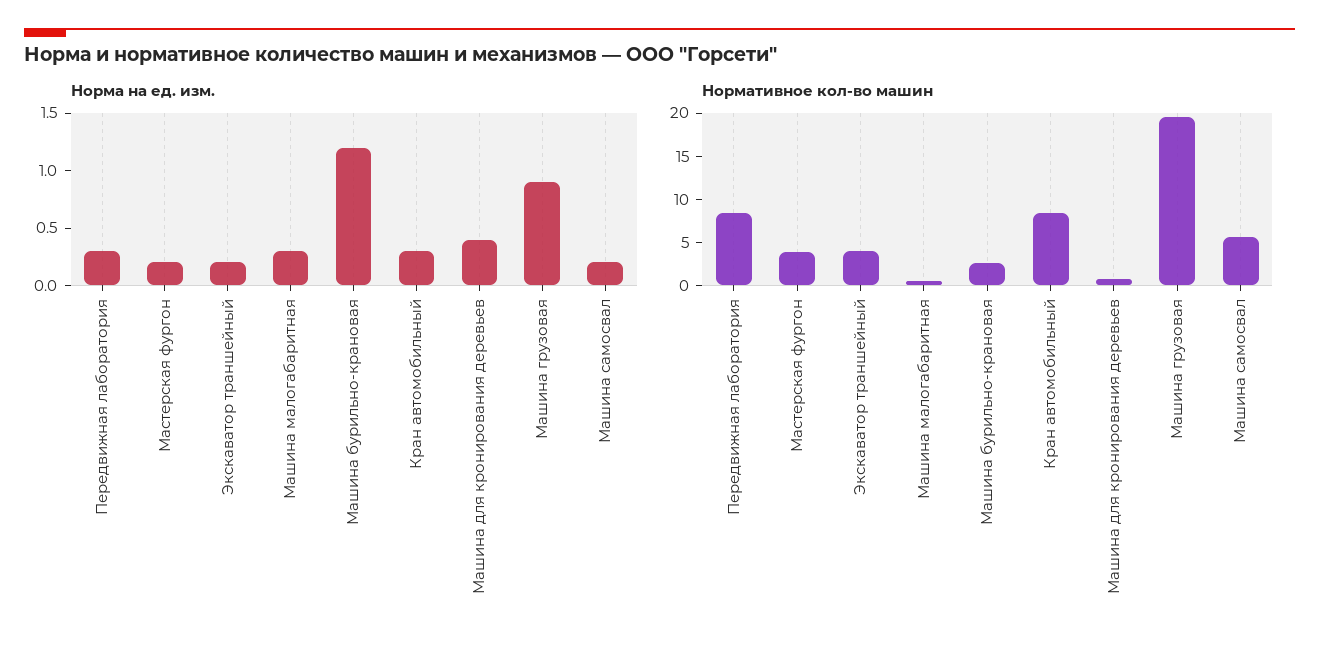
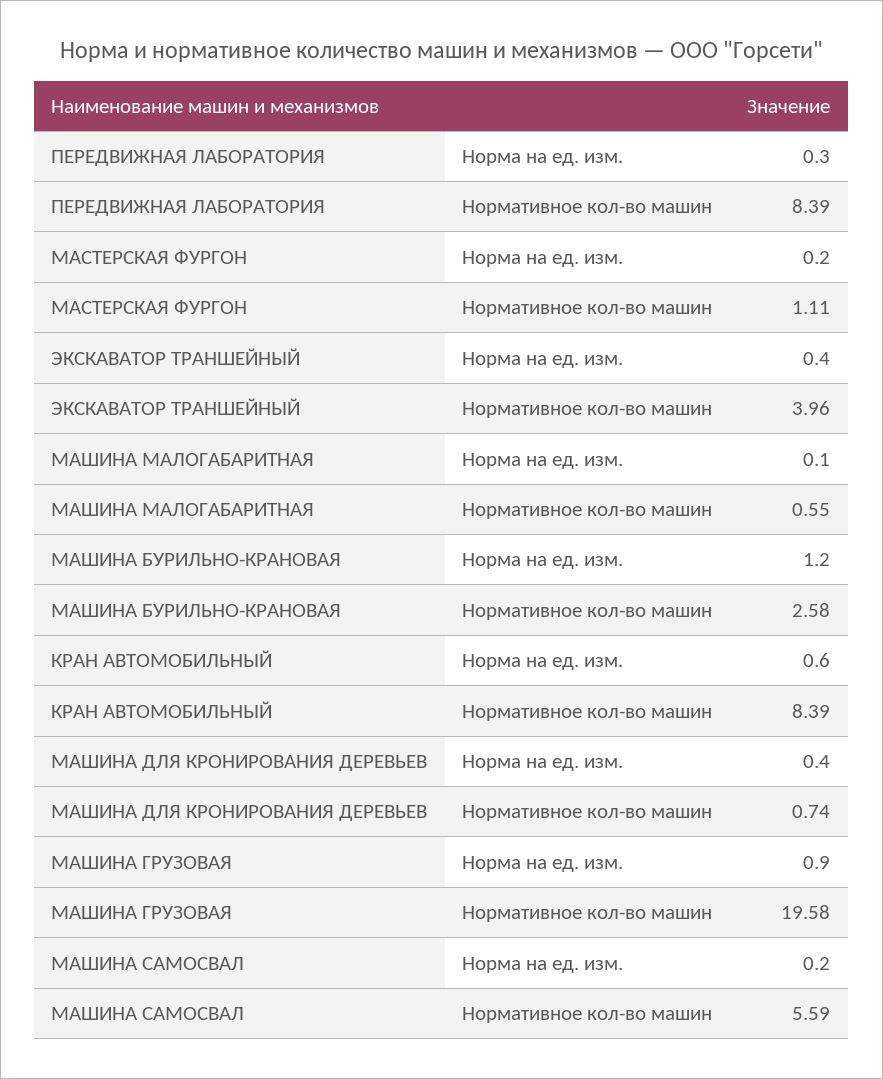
Норма на ед. изм., Экскаватор траншейный: 0.2 -> 0.4
Норма на ед. изм., Машина малогабаритная: 0.3 -> 0.1
Норма на ед. изм., Кран автомобильный: 0.3 -> 0.6
Нормативное кол-во машин, Мастерская фургон: 4 -> 1.11

